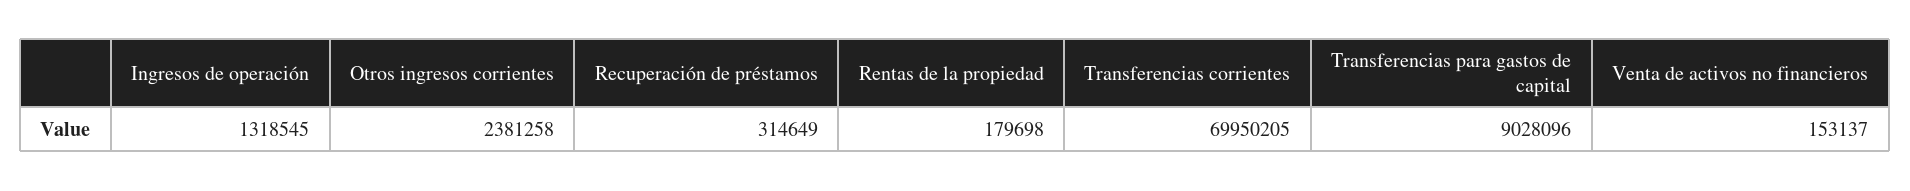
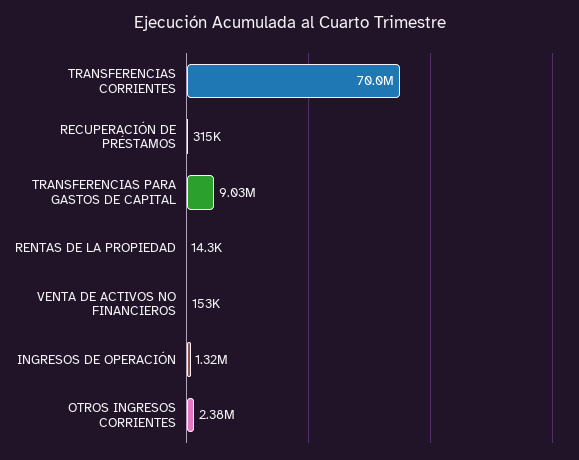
Rentas de la propiedad: 179698 -> 14300

